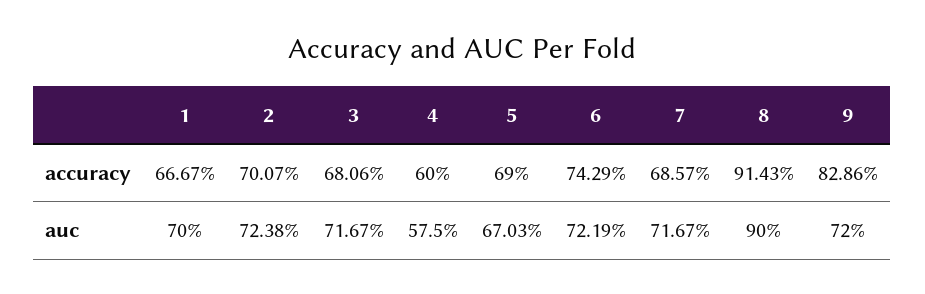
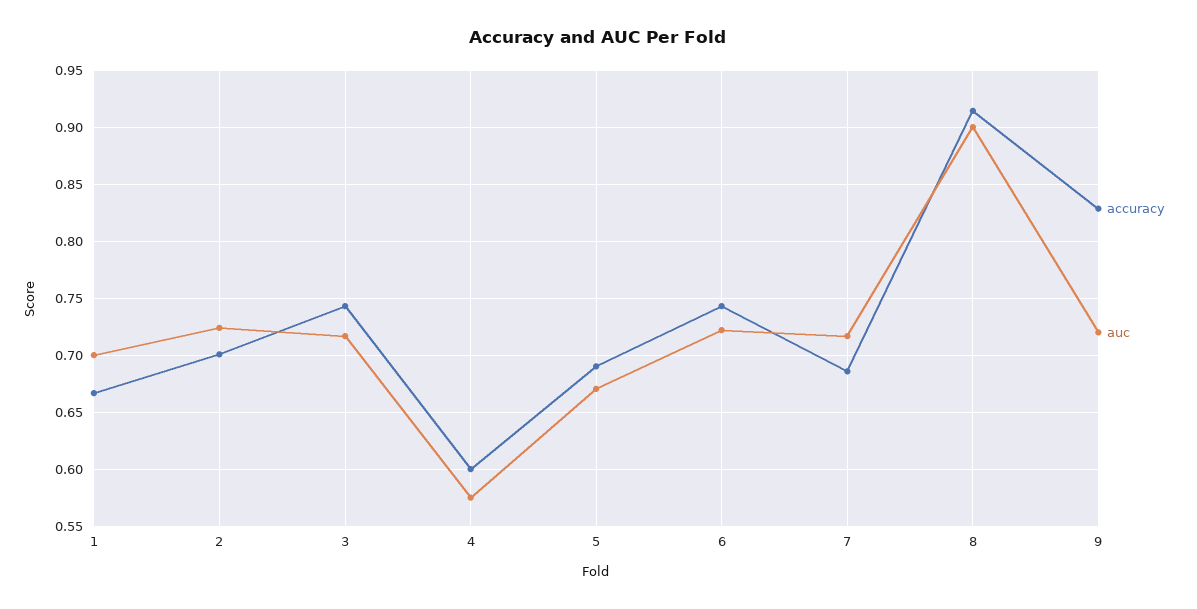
accuracy, 3: 0.6806 -> 0.74

